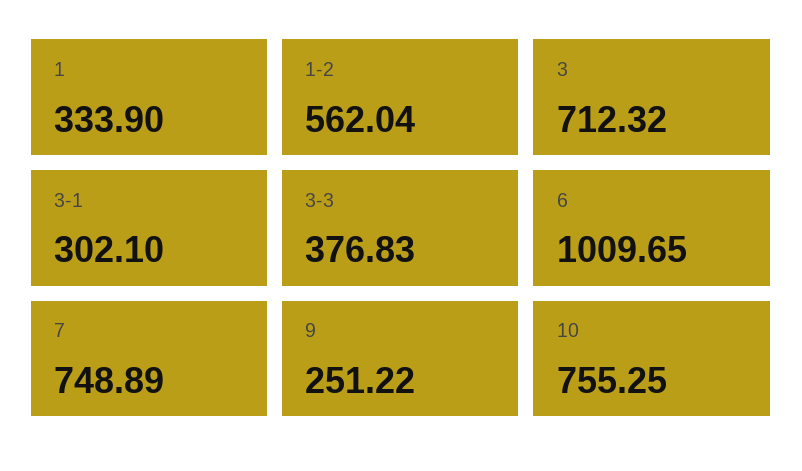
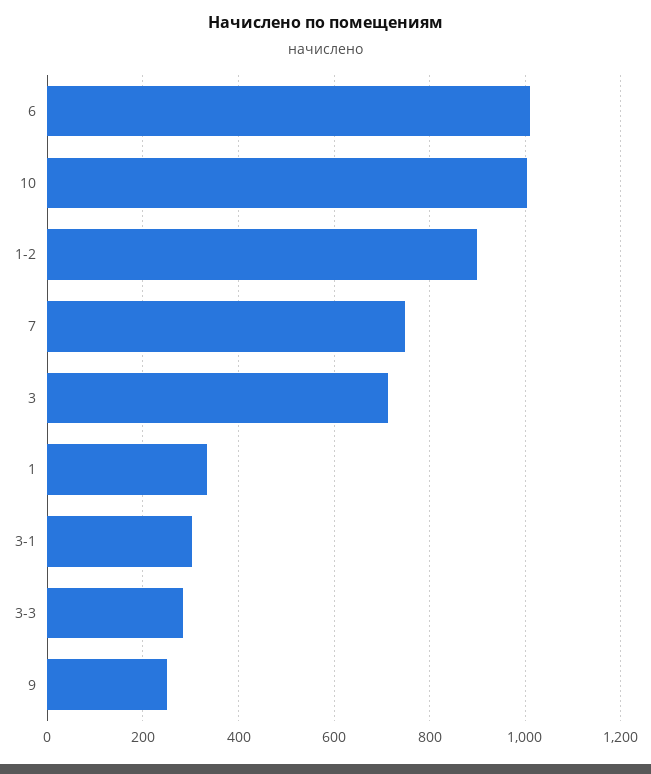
1-2: 562.04 -> 900
3-3: 376.83 -> 280
10: 755.25 -> 1000

